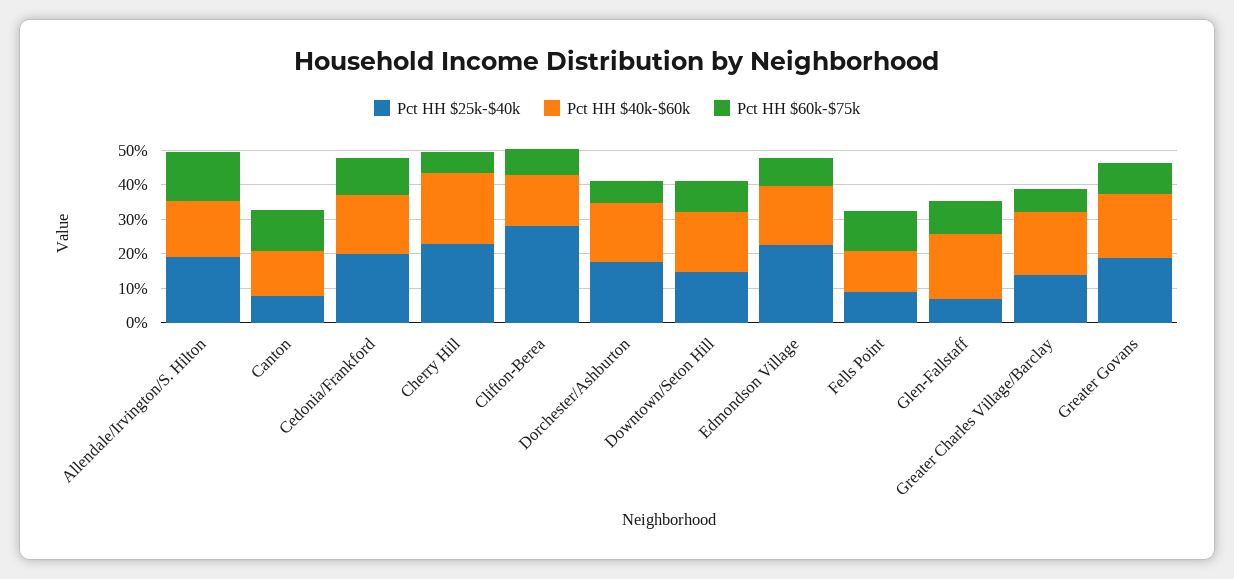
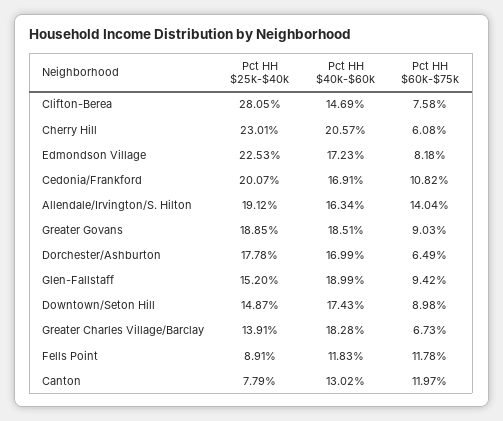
Pct HH $25k-$40k, Glen-Fallstaff: 7.5 -> 15.2

